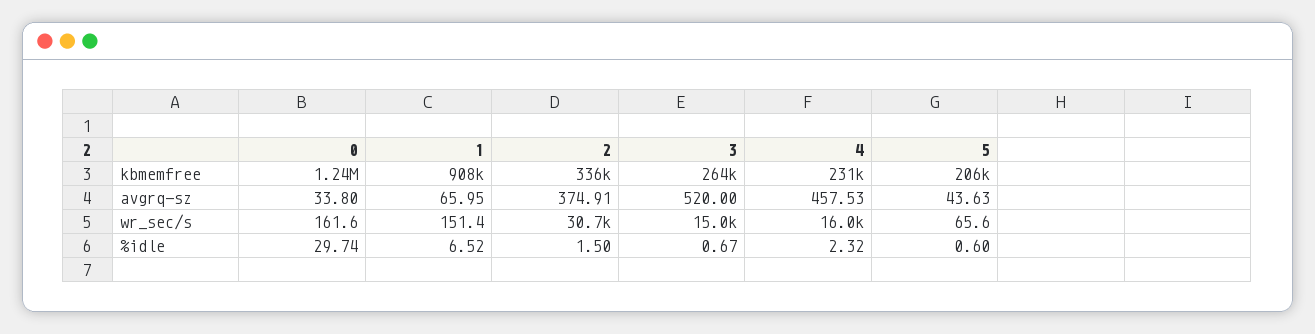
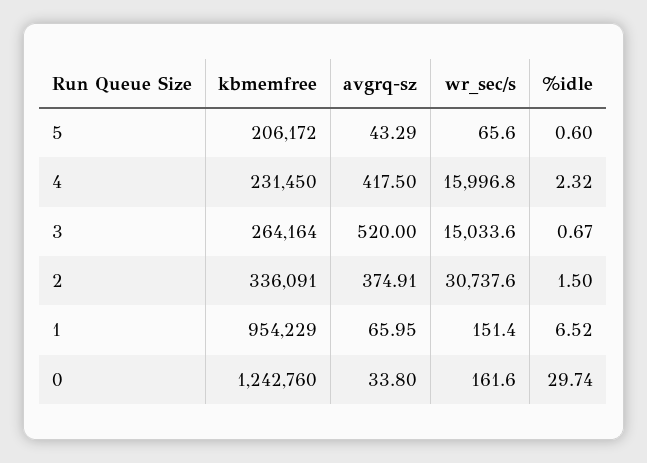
1, kbmemfree: 908000 -> 954229
4, avgrq-sz: 457.53 -> 417.5
5, avgrq-sz: 43.63 -> 43.29

